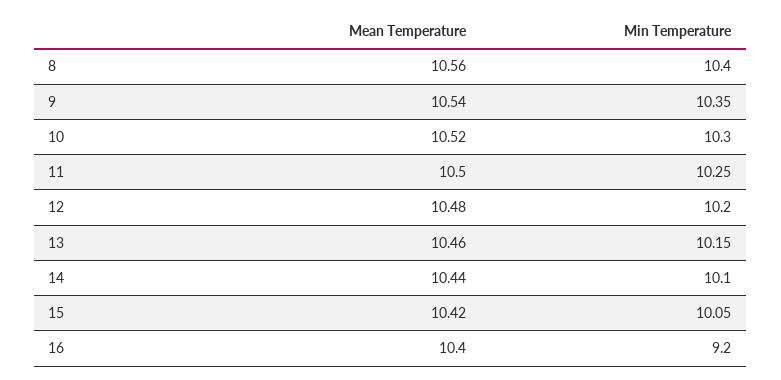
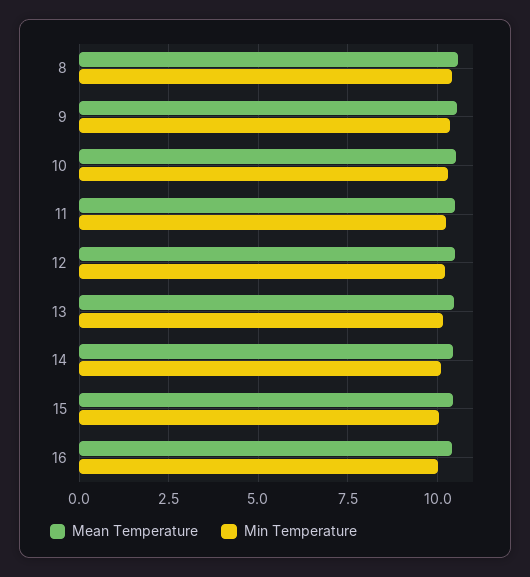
Min Temperature, 16: 9.2 -> 10

